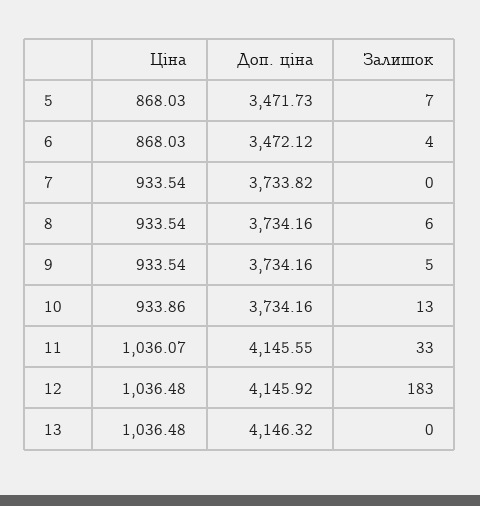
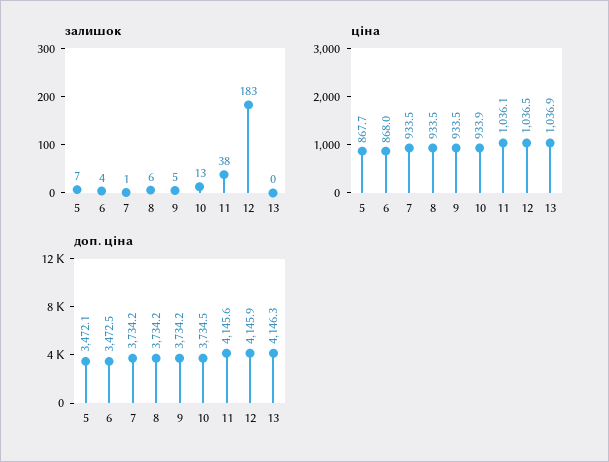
Ціна, 5: 868.03 -> 867.7
Доп. ціна, 5: 3471.73 -> 3472.1
Доп. ціна, 6: 3472.12 -> 3472.5
Доп. ціна, 7: 3733.82 -> 3734.2
Залишок, 7: 0 -> 1
Доп. ціна, 10: 3734.16 -> 3734.5
Залишок, 11: 33 -> 38
Ціна, 13: 1036.48 -> 1036.9

